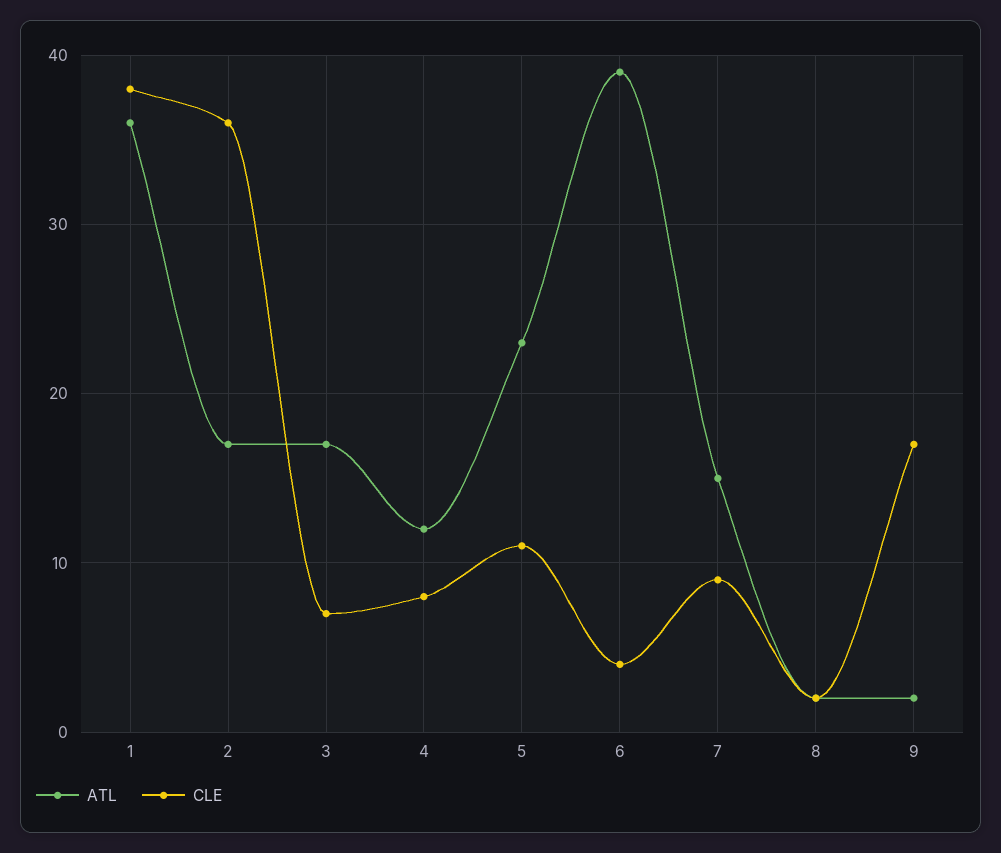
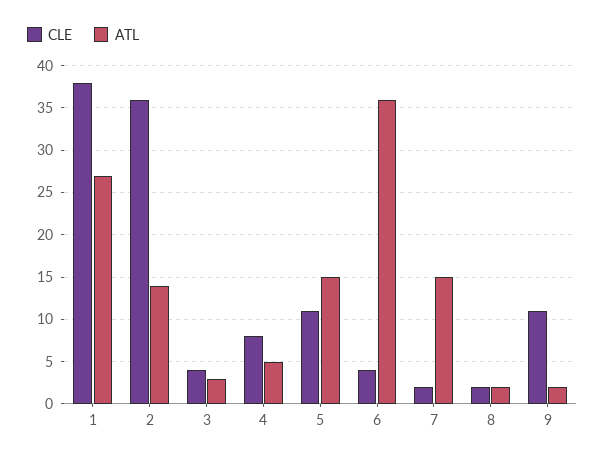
ATL, 1: 36 -> 27
ATL, 2: 17 -> 14
ATL, 3: 17 -> 3
CLE, 3: 7 -> 4
ATL, 4: 12 -> 5
ATL, 5: 23 -> 15
ATL, 6: 39 -> 36
CLE, 7: 9 -> 2
CLE, 9: 17 -> 11

